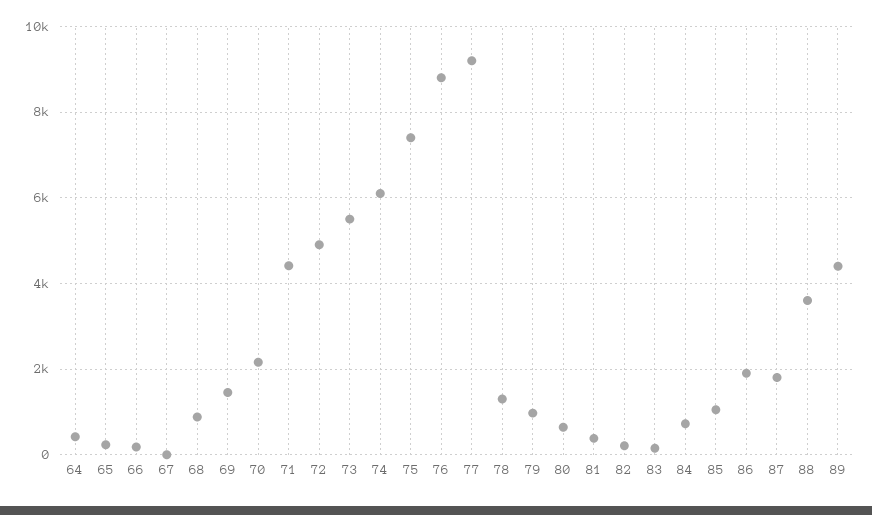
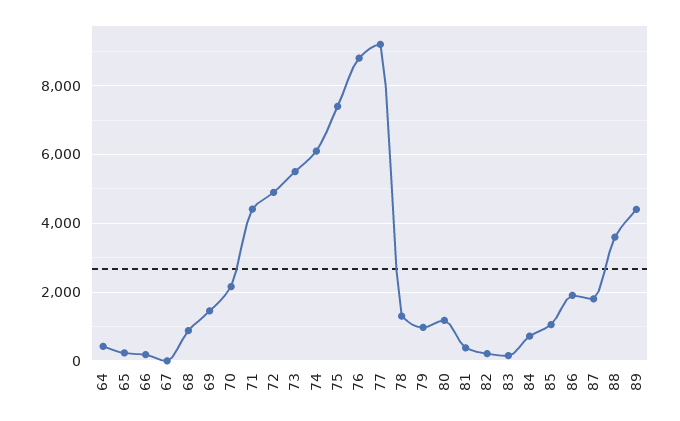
80: 600 -> 1200

